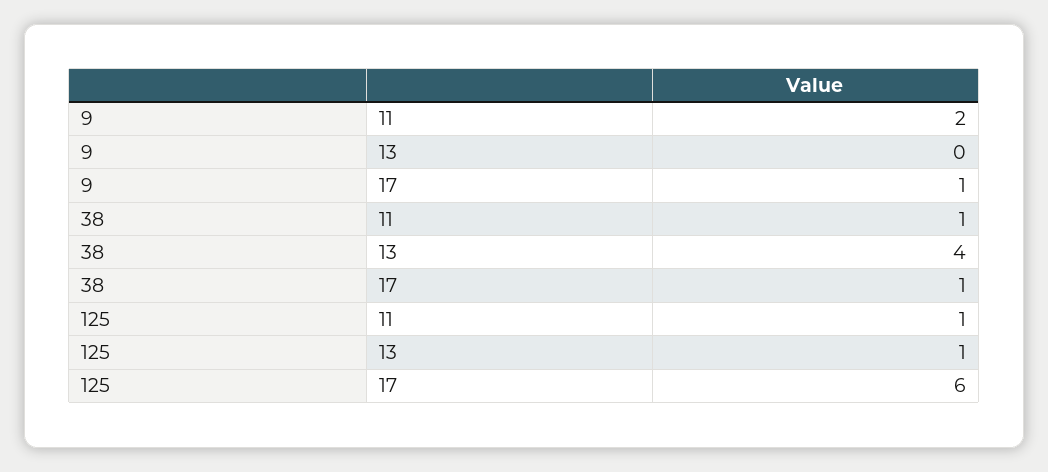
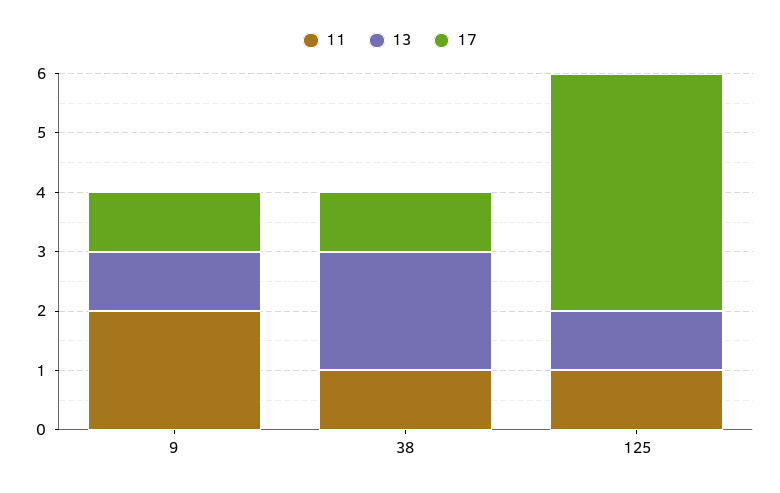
13, 9: 0 -> 1
13, 38: 4 -> 2
17, 125: 6 -> 4

